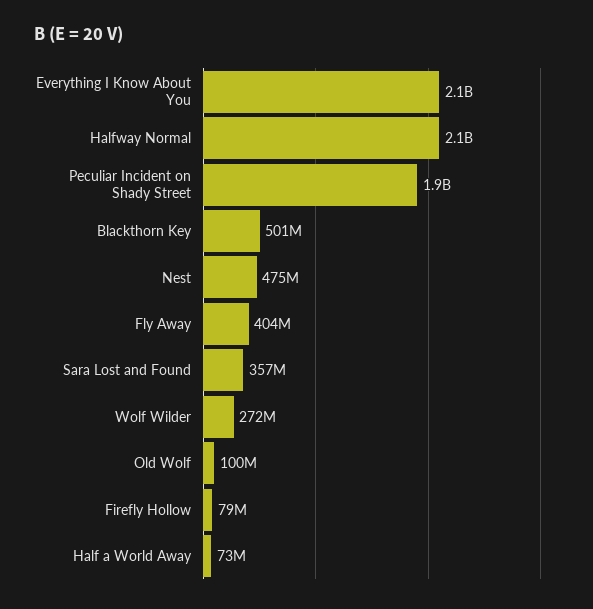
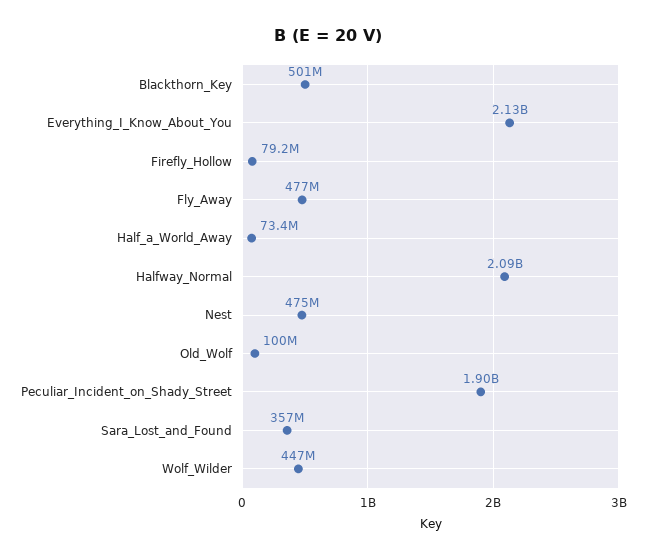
Fly Away: 404000000 -> 477000000
Wolf Wilder: 272000000 -> 447000000

